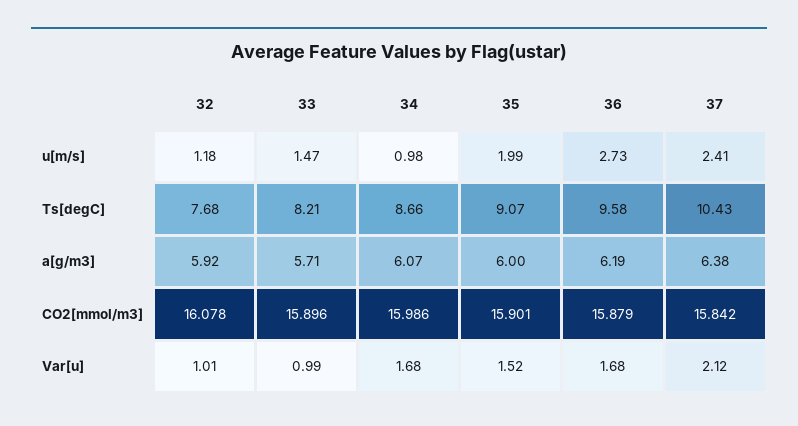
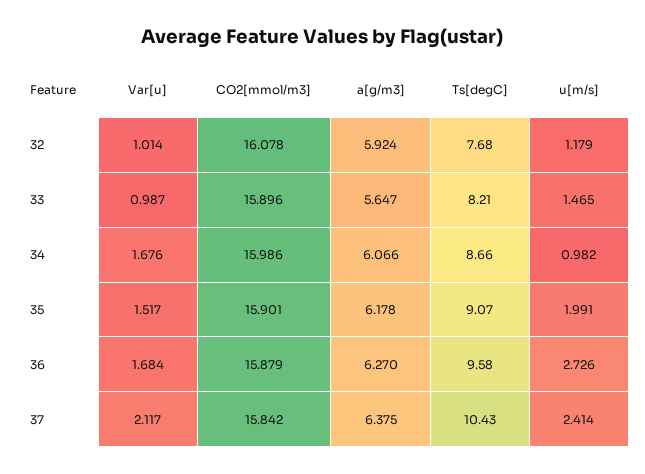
33, a[g/m3]: 5.71 -> 5.647
35, a[g/m3]: 6 -> 6.178
36, a[g/m3]: 6.19 -> 6.27

